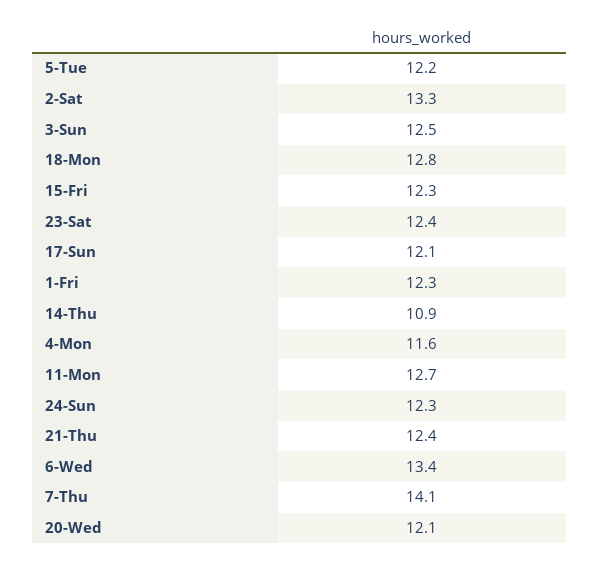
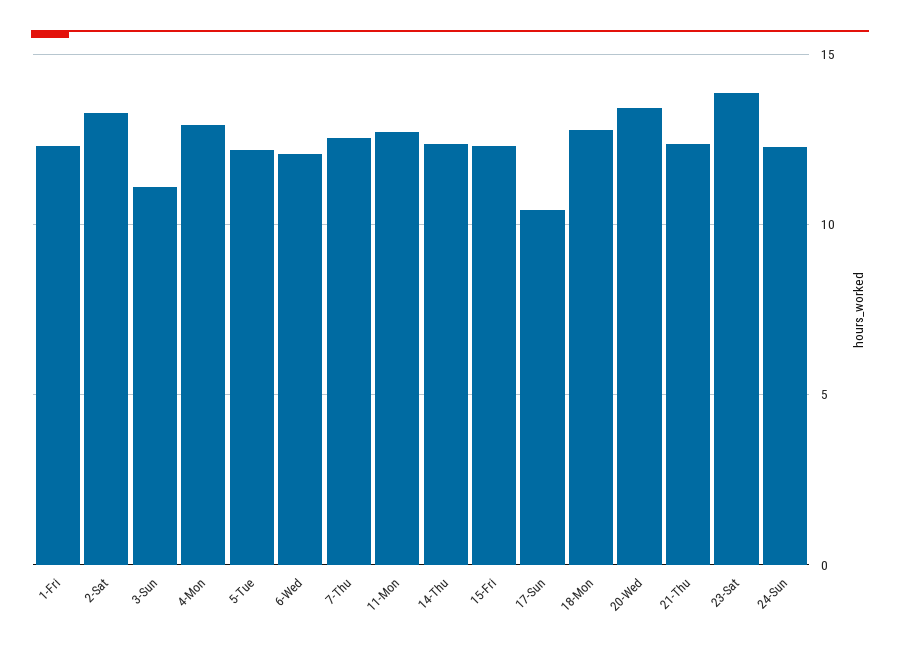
3-Sun: 12.5 -> 11
23-Sat: 12.4 -> 14
17-Sun: 12.1 -> 10.5
14-Thu: 10.9 -> 12.5
4-Mon: 11.6 -> 13
6-Wed: 13.4 -> 12
7-Thu: 14.1 -> 12.5
20-Wed: 12.1 -> 13.5

